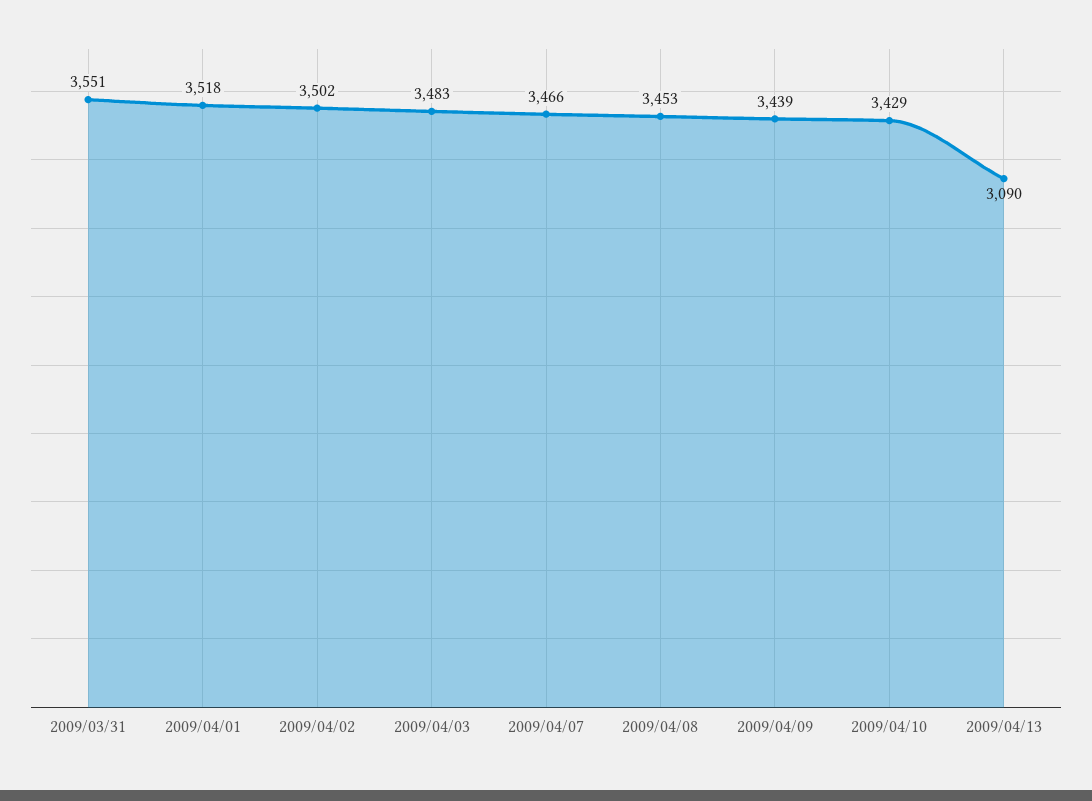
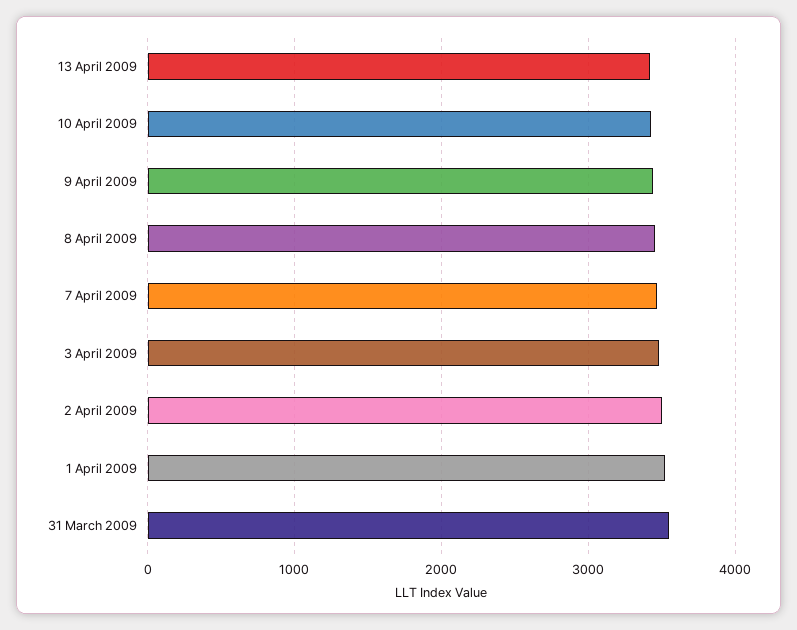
2009/04/13: 3090 -> 3400

